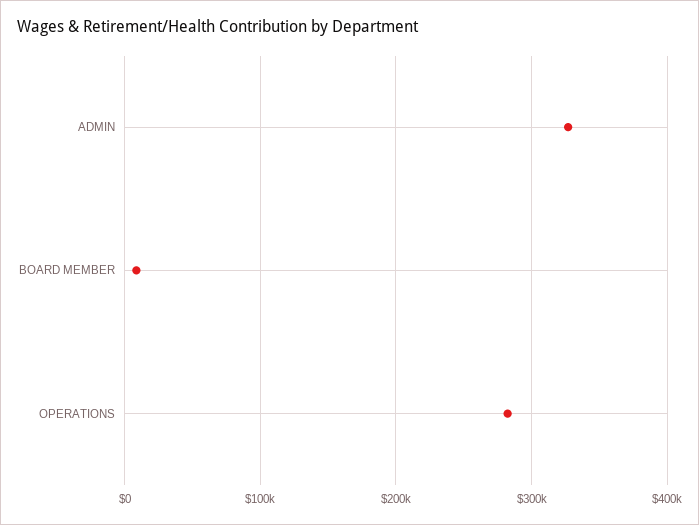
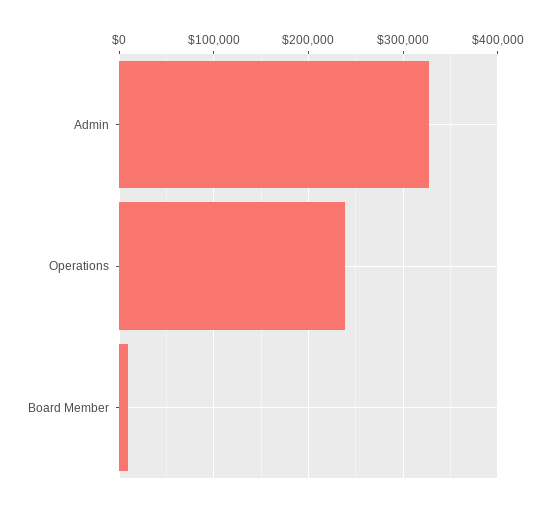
OPERATIONS: 280000 -> 240000

